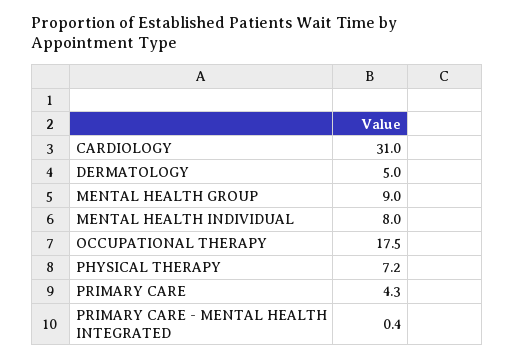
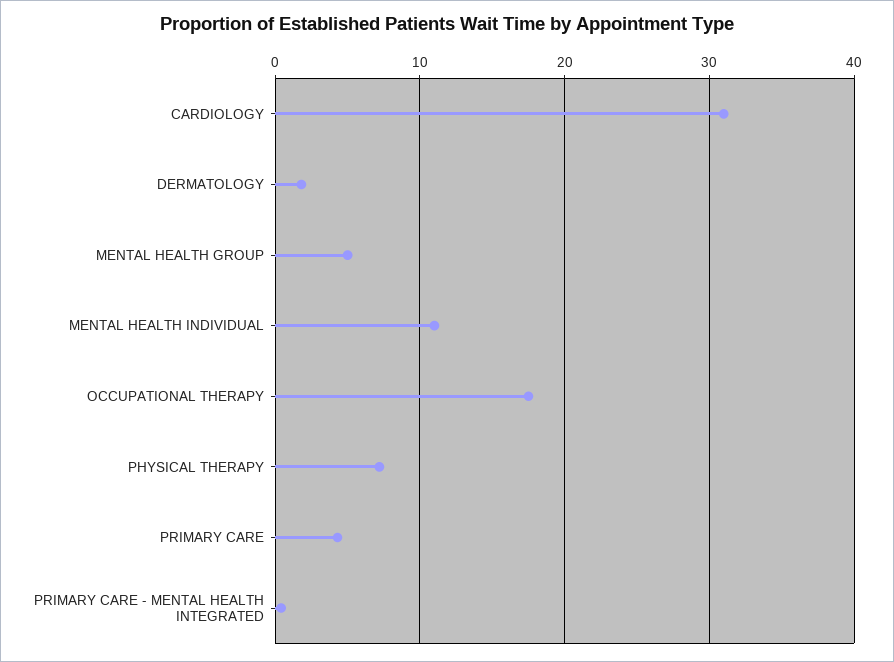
DERMATOLOGY: 5 -> 2
MENTAL HEALTH GROUP: 9 -> 5
MENTAL HEALTH INDIVIDUAL: 8 -> 11

